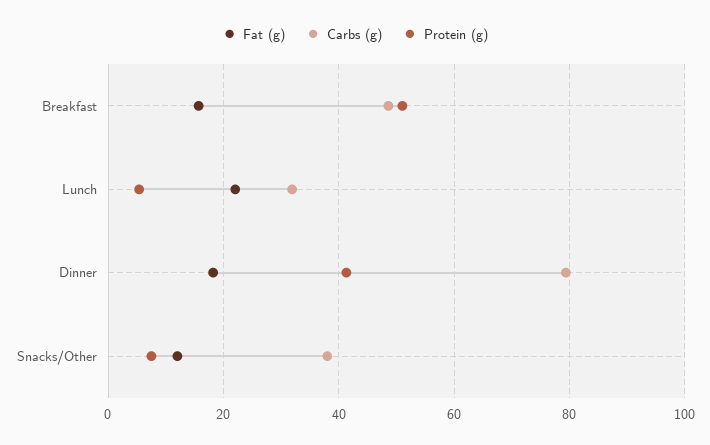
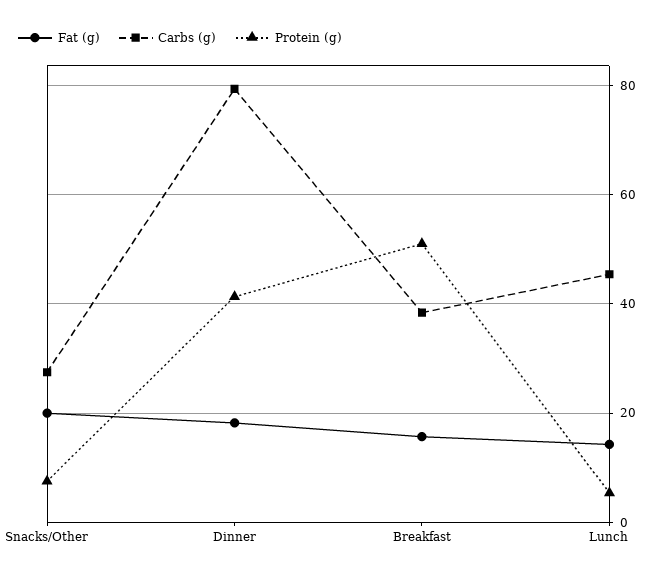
Carbs (g), Breakfast: 48 -> 38
Fat (g), Lunch: 22 -> 14
Carbs (g), Lunch: 32 -> 46
Fat (g), Snacks/Other: 12 -> 20
Carbs (g), Snacks/Other: 38 -> 28

